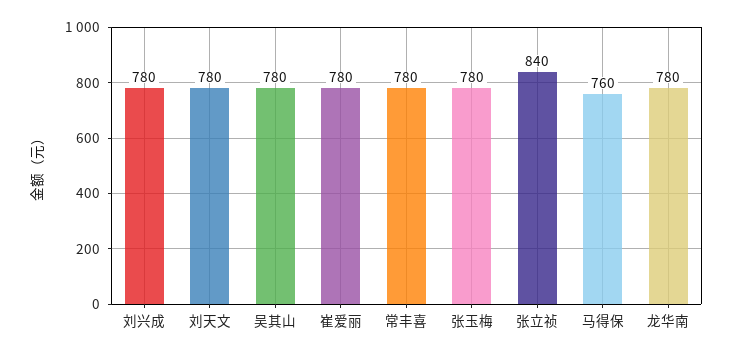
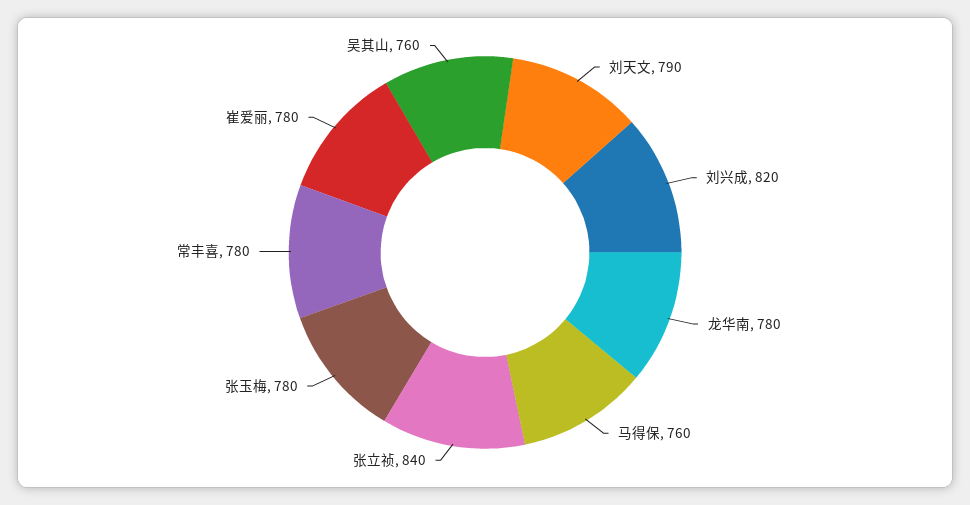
刘兴成: 780 -> 820
刘天文: 780 -> 790
吴其山: 780 -> 760

